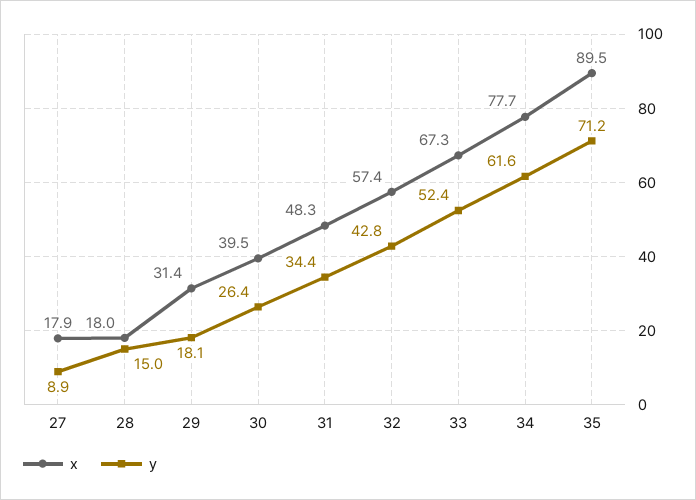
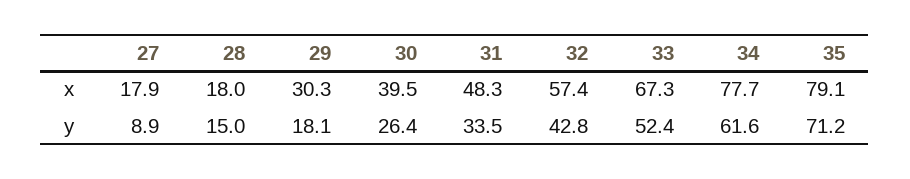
x, 29: 31.4 -> 30.3
y, 31: 34.4 -> 33.5
x, 35: 89.5 -> 79.1

